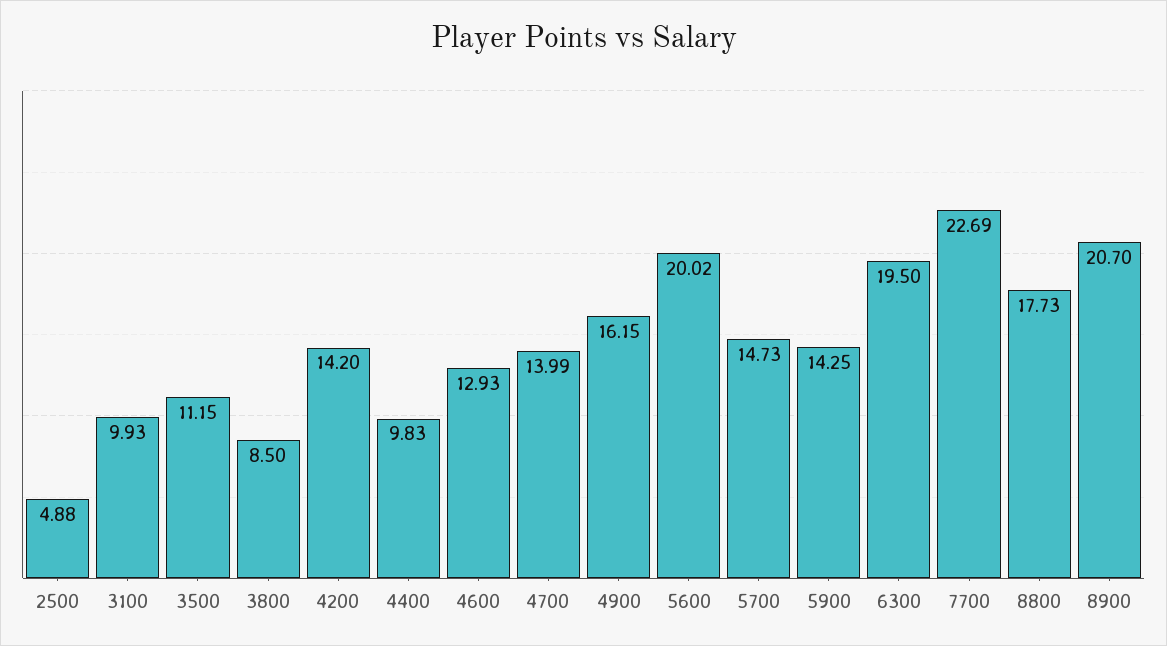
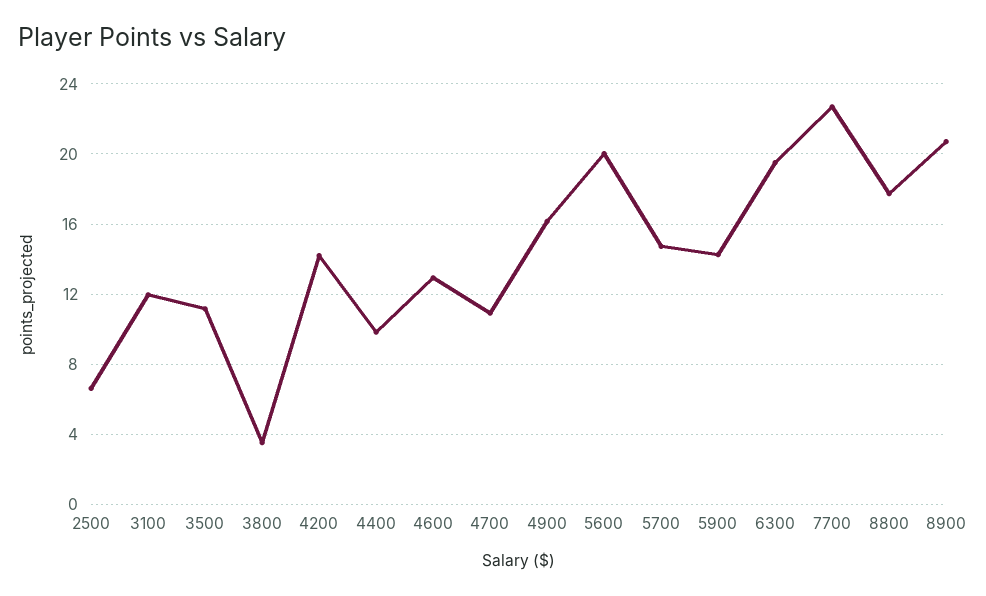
2500: 4.88 -> 6.5
3100: 9.93 -> 12
3800: 8.5 -> 3.5
4700: 13.99 -> 11

